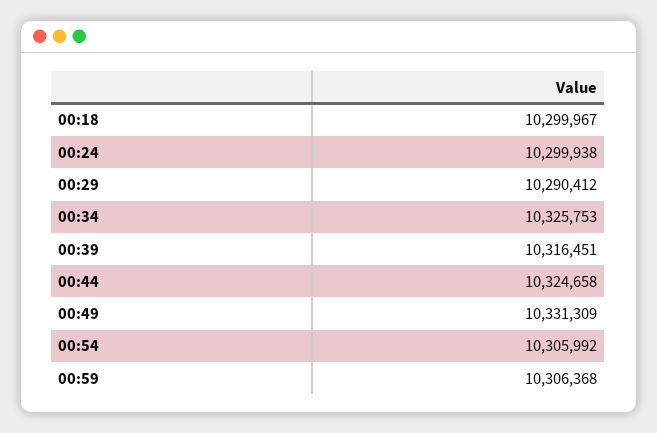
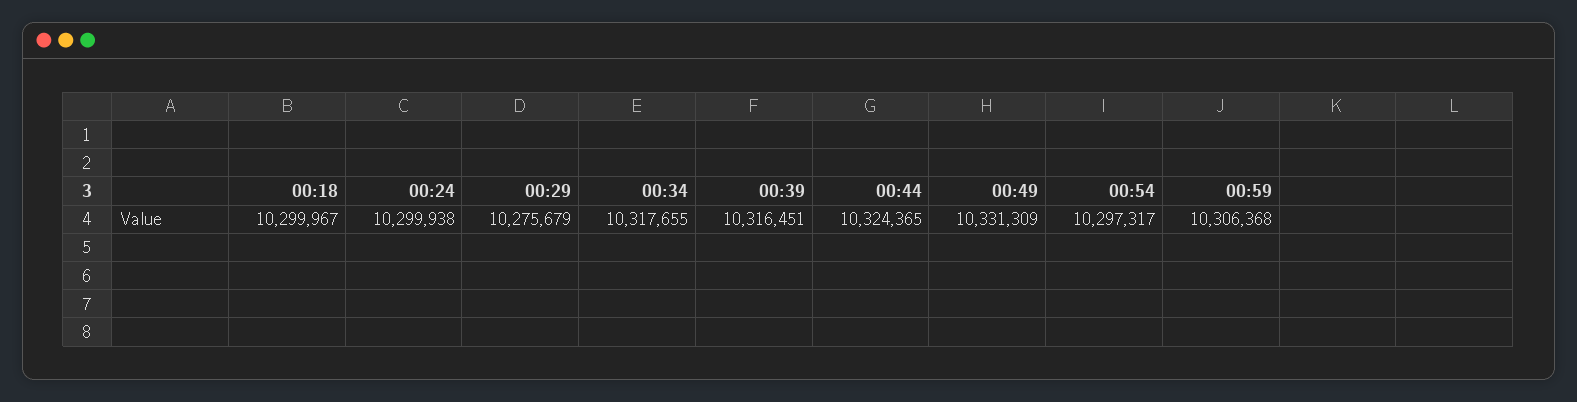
00:29: 10290412 -> 10275679
00:34: 10325753 -> 10317655
00:44: 10324658 -> 10324365
00:54: 10305992 -> 10297317

